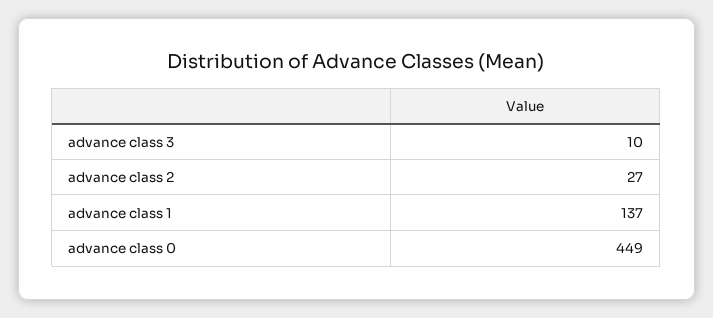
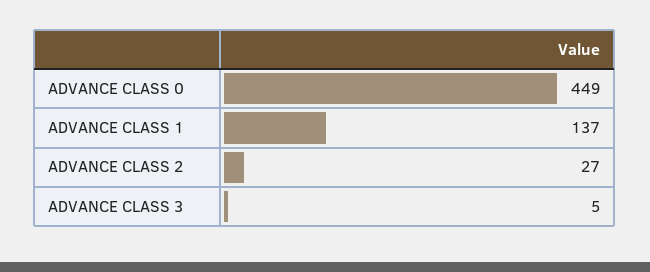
advance class 3: 10 -> 5

